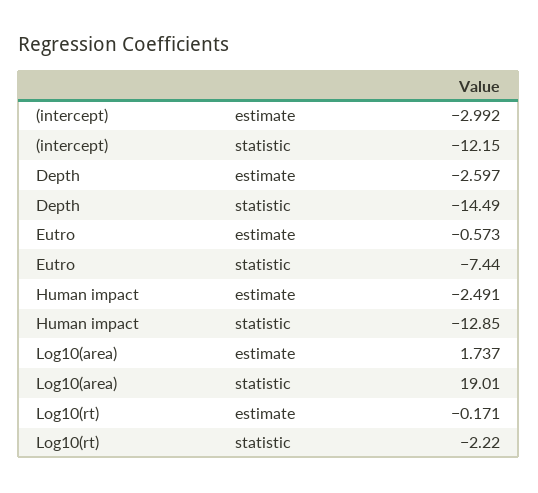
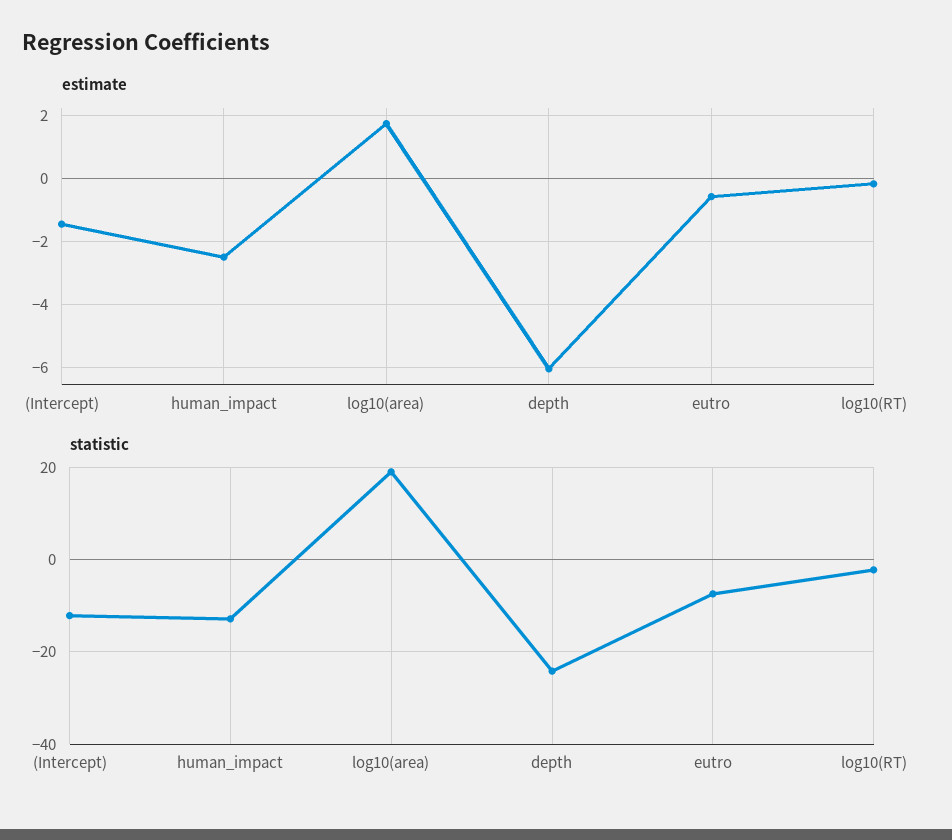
estimate, (intercept): -2.992 -> -1.4
estimate, Depth: -2.597 -> -6
statistic, Depth: -14.49 -> -24

